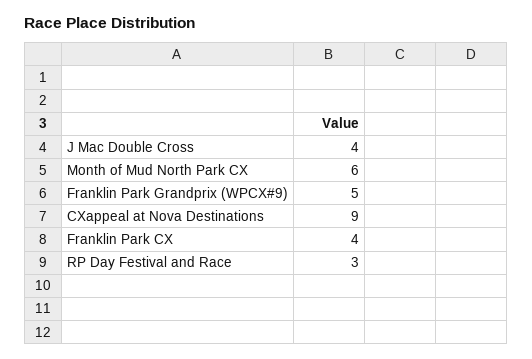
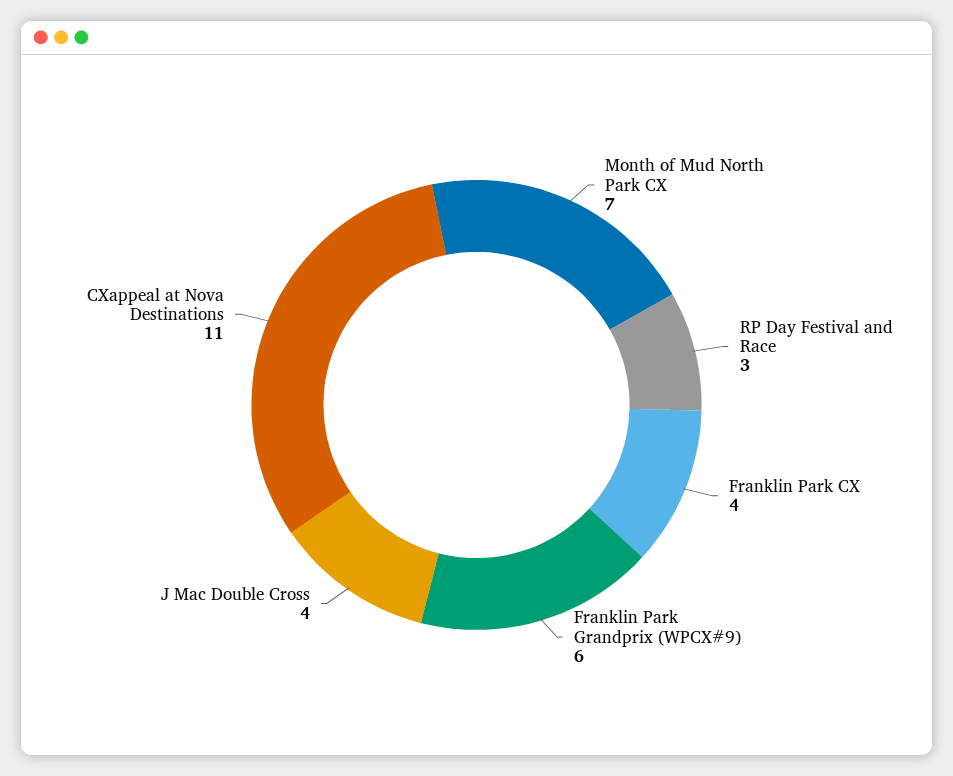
Month of Mud North Park CX: 6 -> 7
Franklin Park Grandprix (WPCX#9): 5 -> 6
CXappeal at Nova Destinations: 9 -> 11

